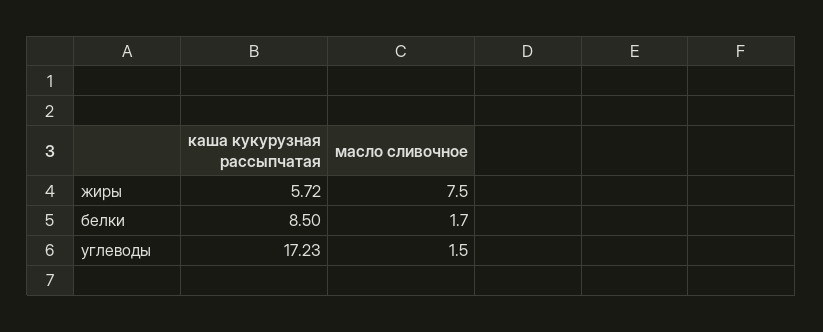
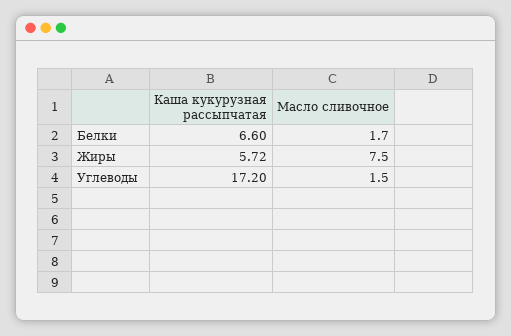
каша кукурузная рассыпчатая, белки: 8.5 -> 6.6
каша кукурузная рассыпчатая, углеводы: 17.23 -> 17.2

